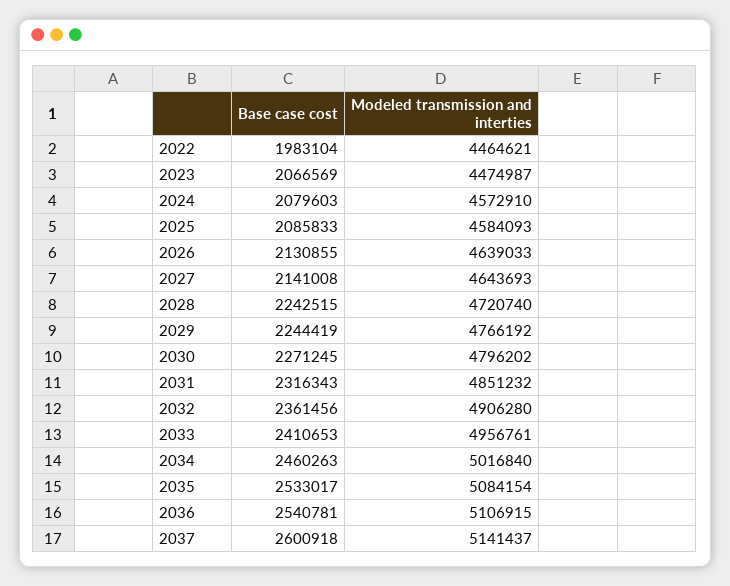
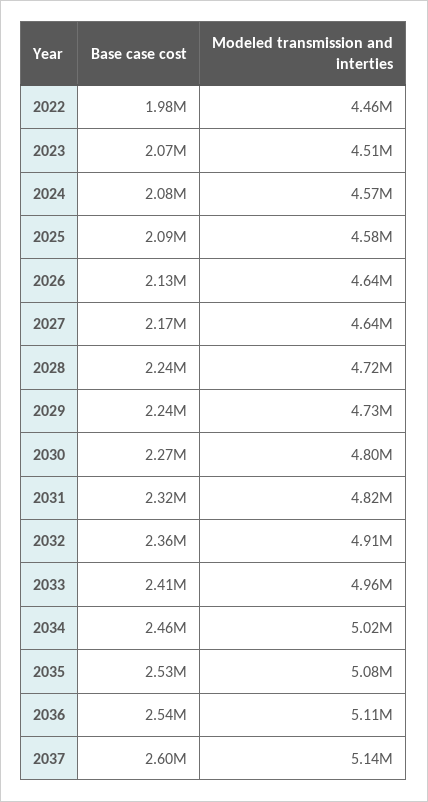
Modeled transmission and interties, 2023: 4474987 -> 4510000
Base case cost, 2027: 2141008 -> 2170000
Modeled transmission and interties, 2029: 4766192 -> 4730000
Modeled transmission and interties, 2031: 4851232 -> 4820000

